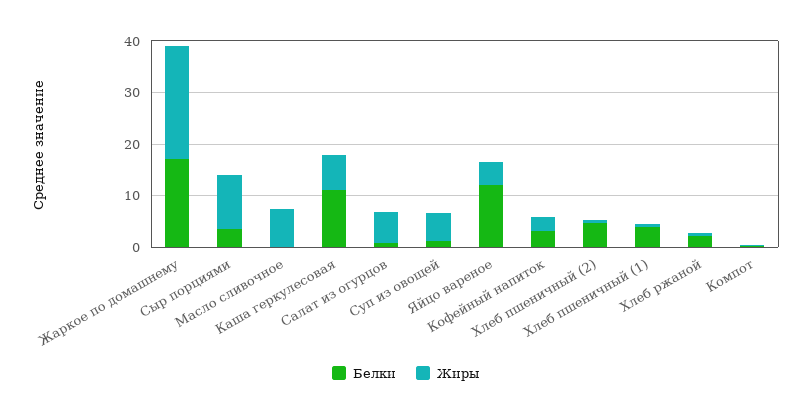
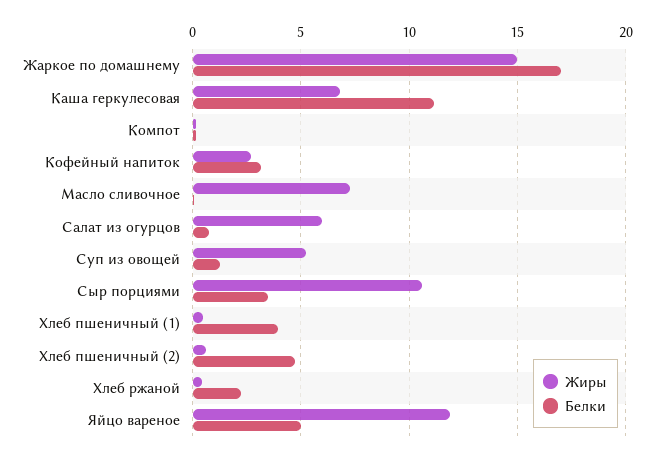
Жиры, Жаркое по домашнему: 22 -> 15
Белки, Яйцо вареное: 12 -> 5
Жиры, Яйцо вареное: 4 -> 12

